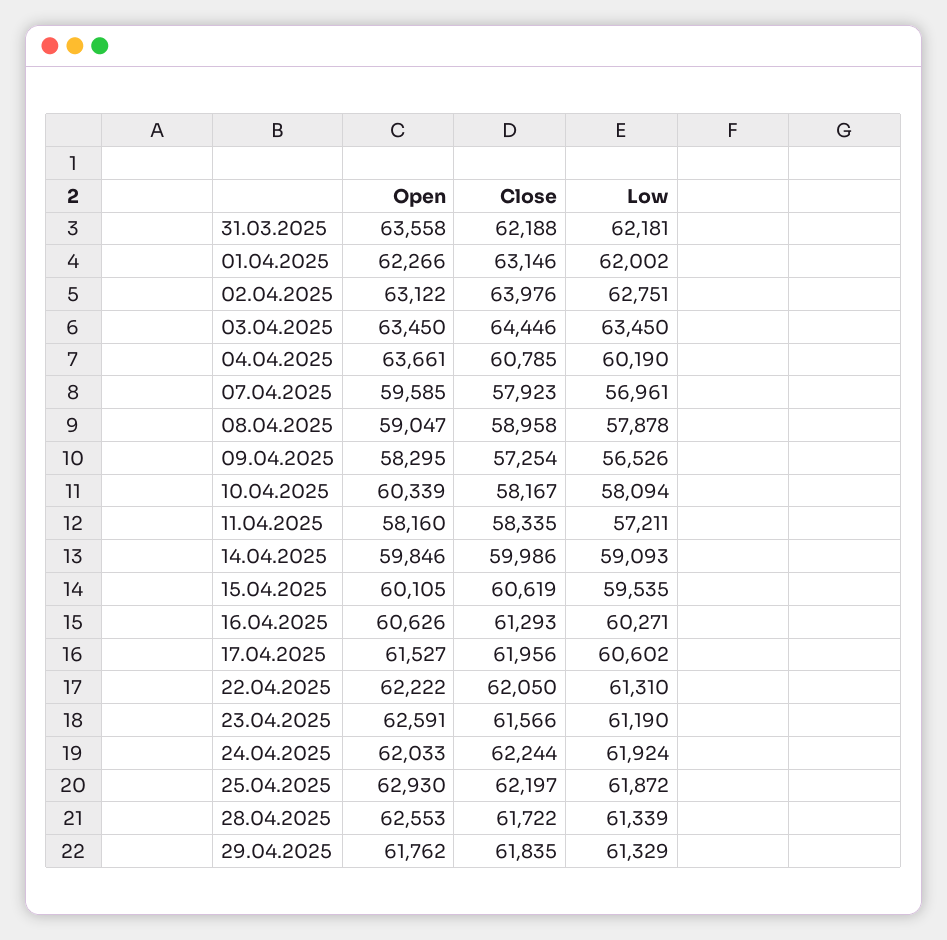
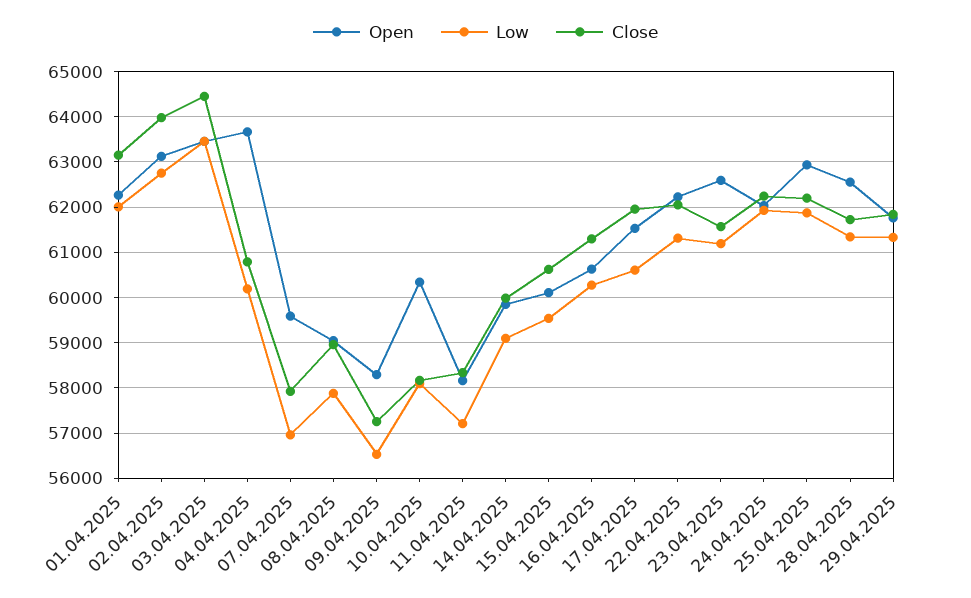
Open, 31.03.2025: 63558 -> none
Close, 31.03.2025: 62188 -> none
Low, 31.03.2025: 62181 -> none

